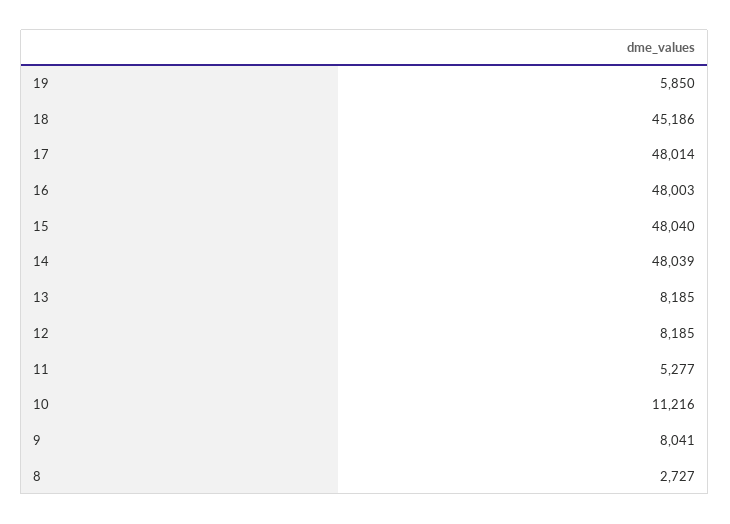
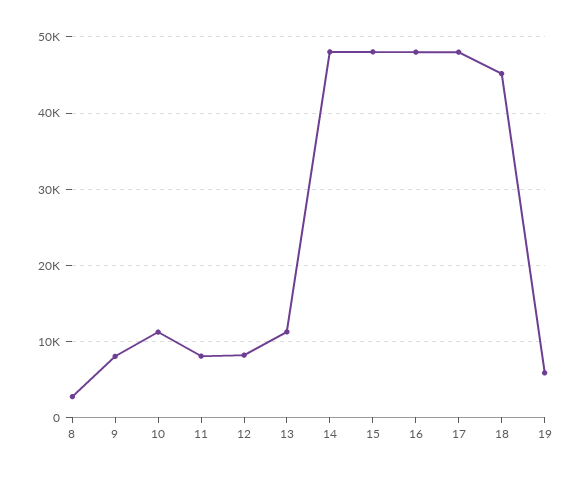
13: 8185 -> 11000
11: 5277 -> 8000

